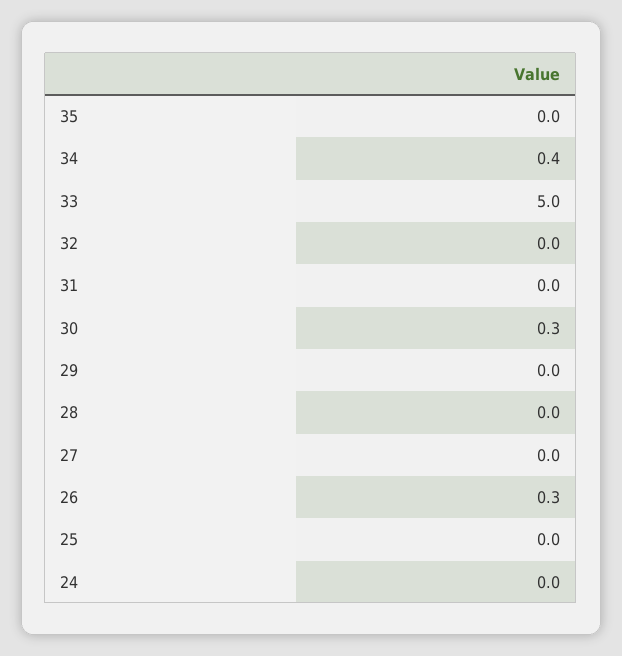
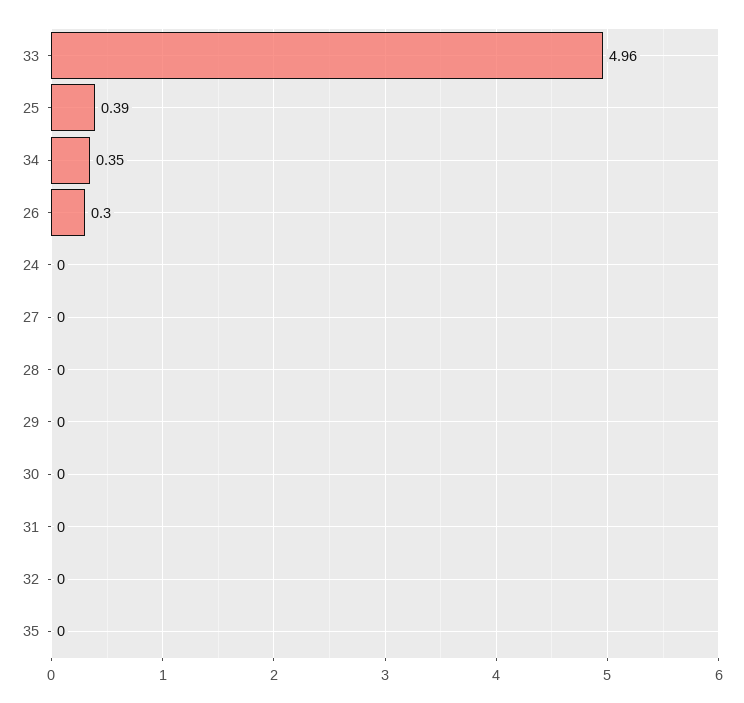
30: 0.3 -> 0
25: 0 -> 0.39

